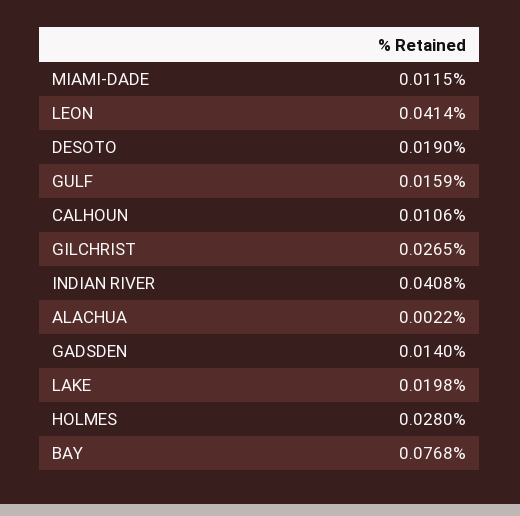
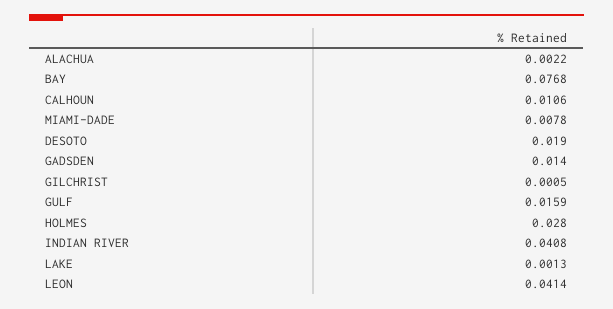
MIAMI-DADE: 0.0115 -> 0.0078
GILCHRIST: 0.0265 -> 0.0005
LAKE: 0.0198 -> 0.0013

